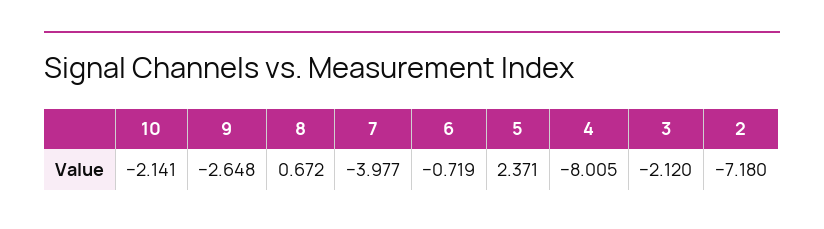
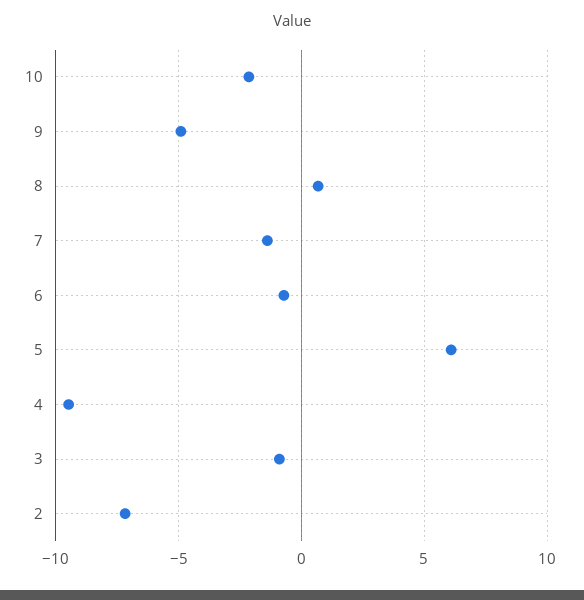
9: -2.648 -> -5
7: -3.977 -> -1.5
5: 2.371 -> 6
4: -8.005 -> -9.5
3: -2.12 -> -1

